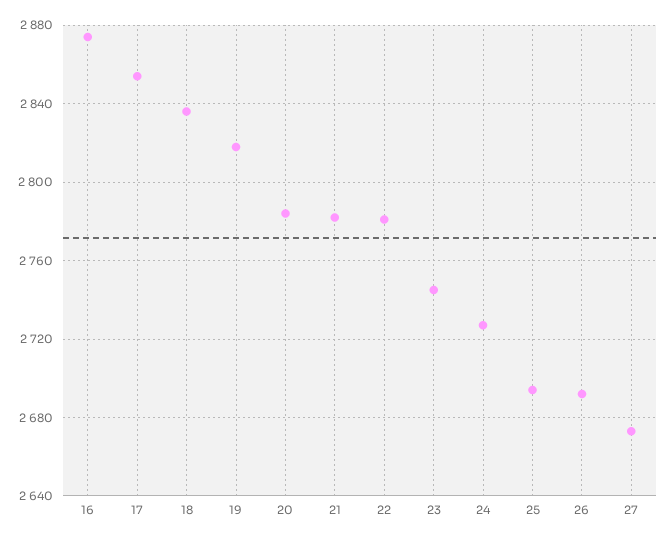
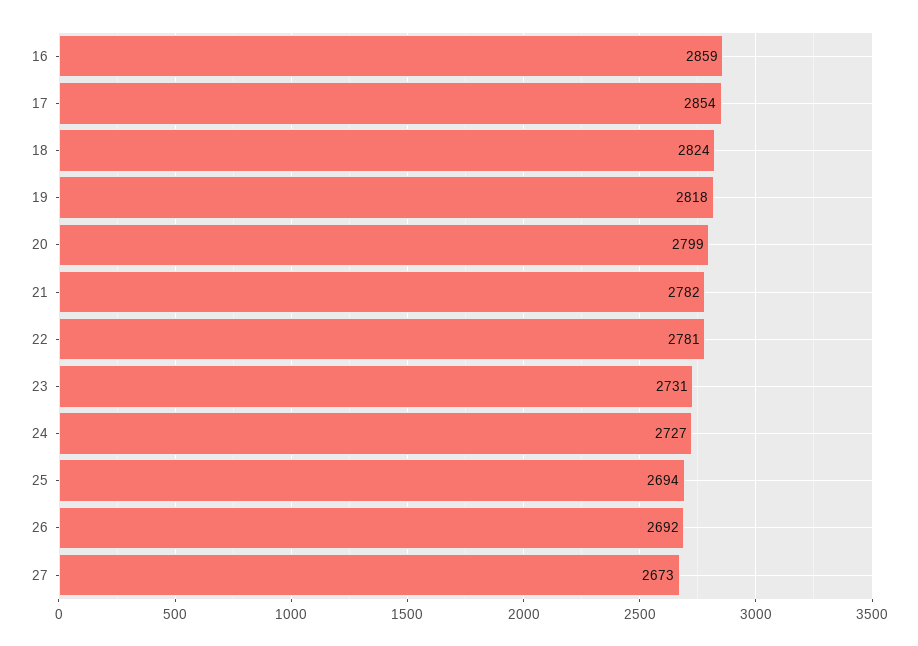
16: 2875 -> 2859
18: 2835 -> 2824
20: 2785 -> 2799
23: 2745 -> 2731

